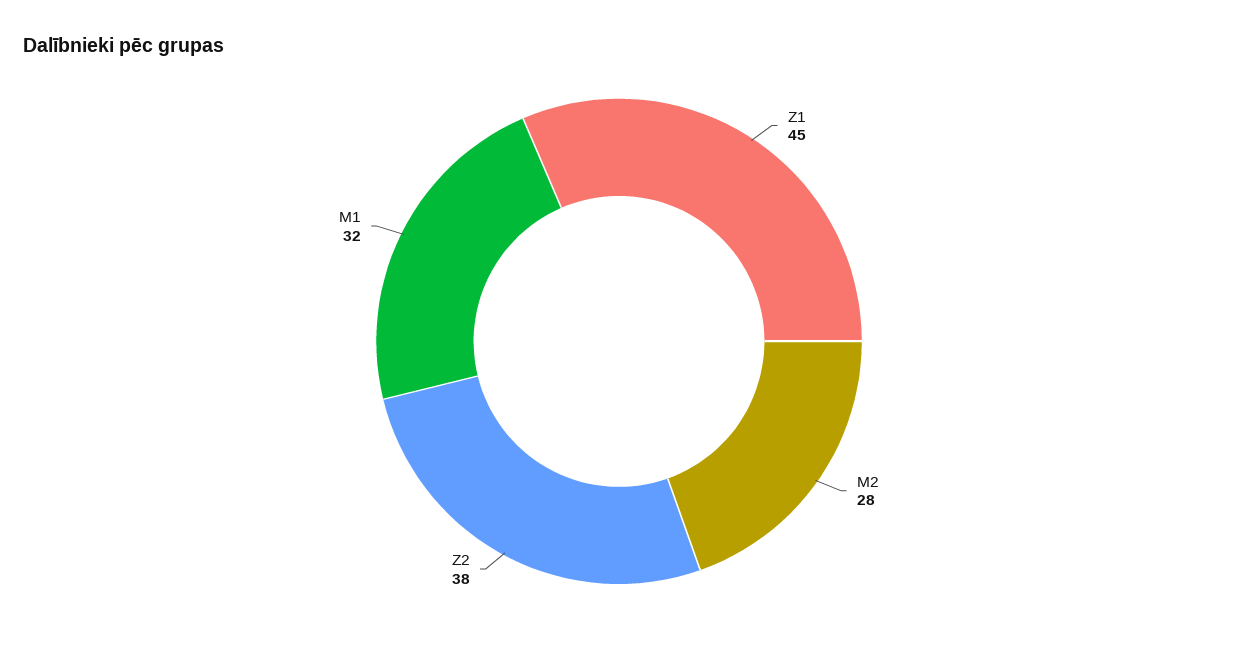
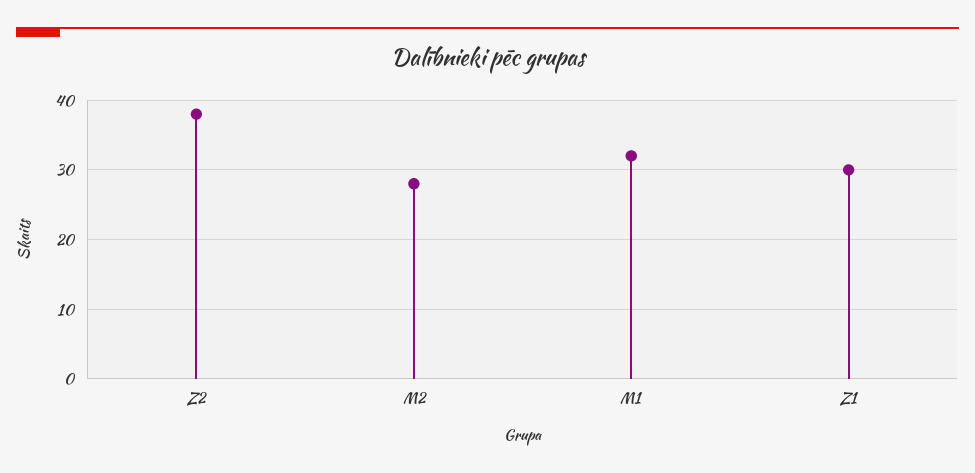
Z1: 45 -> 30

